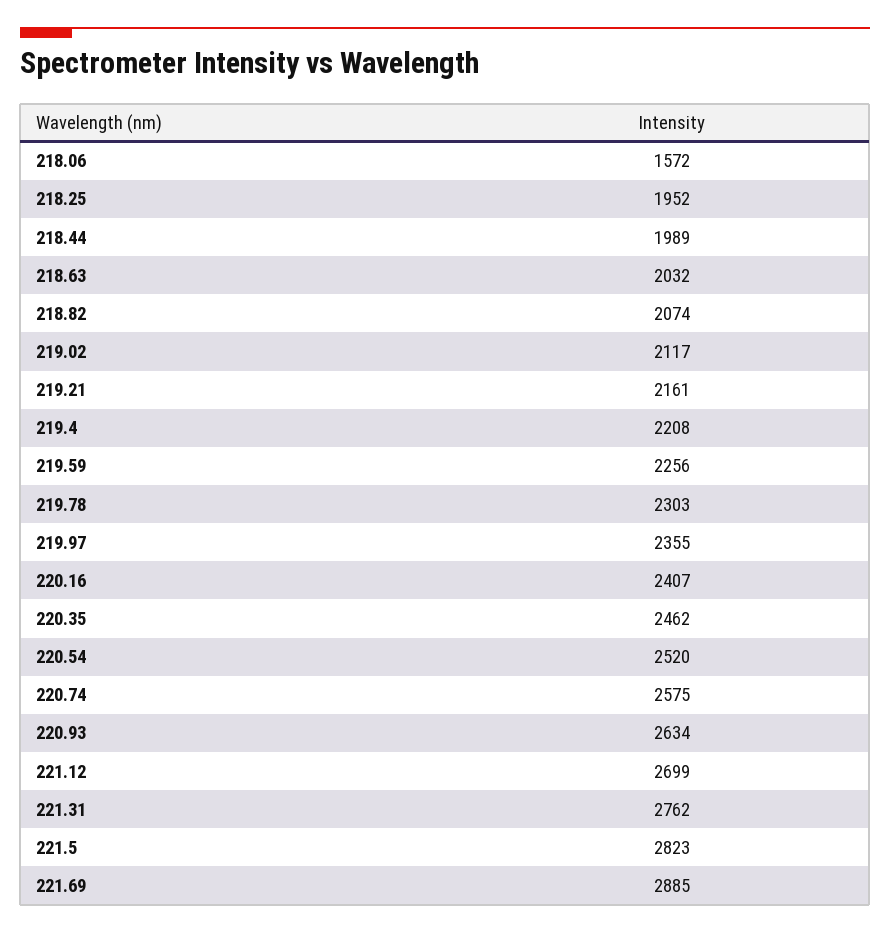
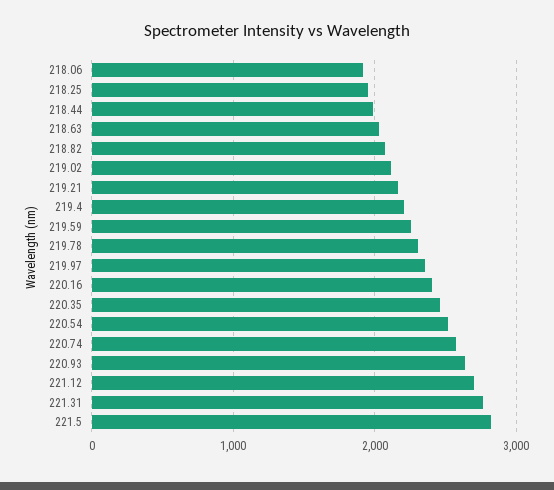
218.06: 1572 -> 1900
221.69: 2885 -> none

